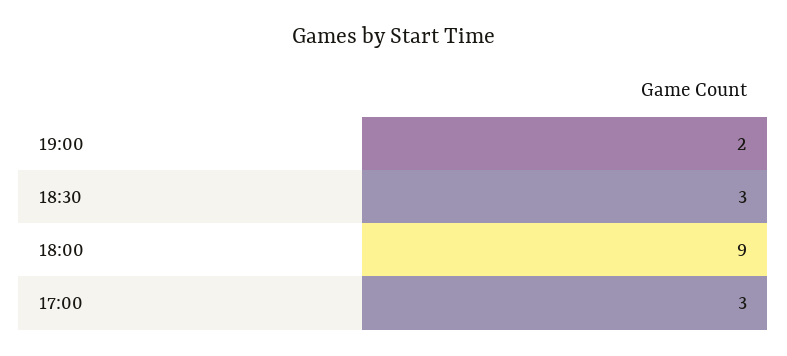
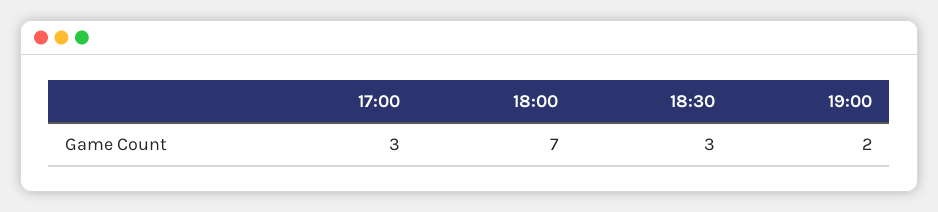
18:00: 9 -> 7

